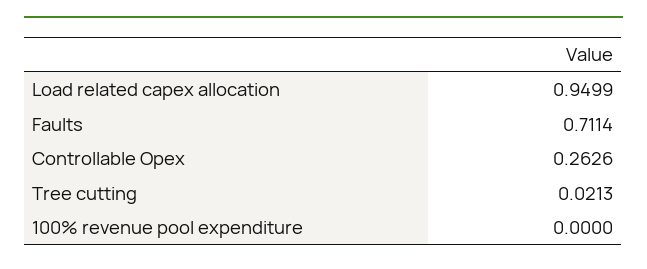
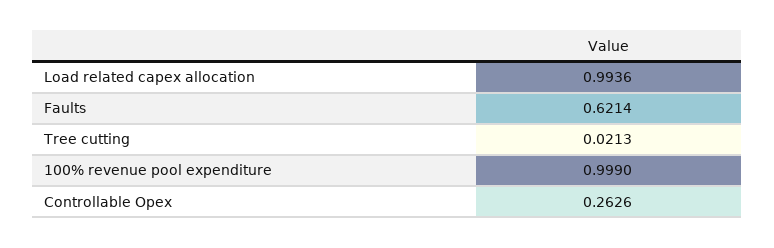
Load related capex allocation: 0.9499 -> 0.9936
Faults: 0.7114 -> 0.6214
100% revenue pool expenditure: 0 -> 0.999

